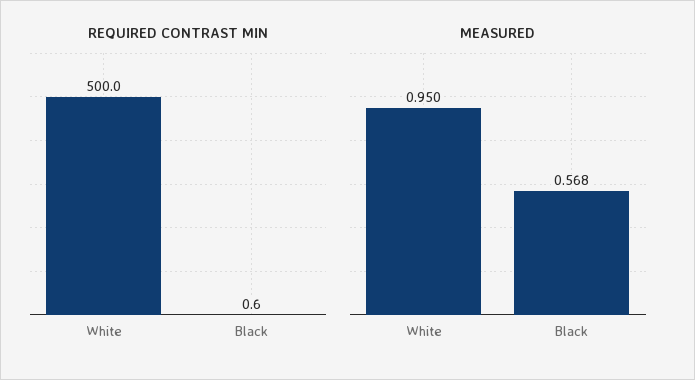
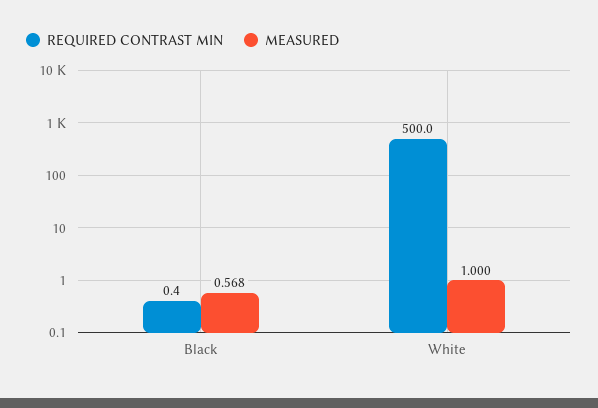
REQUIRED CONTRAST MIN, Black: 0.6 -> 0.4
MEASURED, White: 0.95 -> 1

